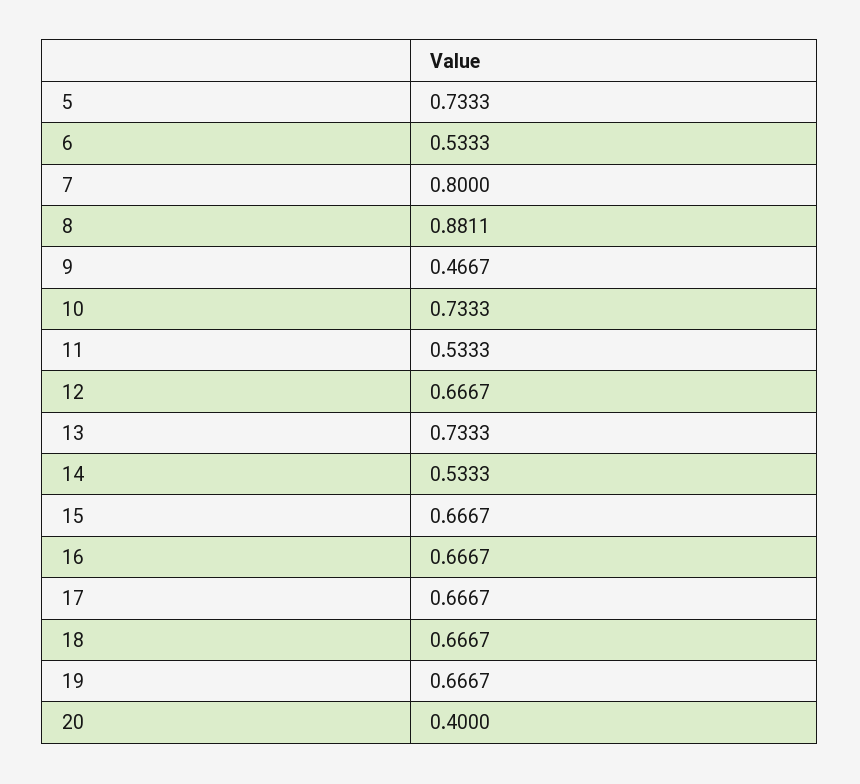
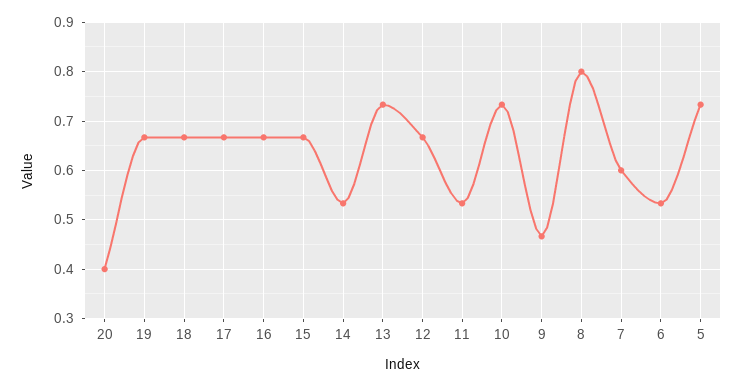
7: 0.8 -> 0.6
8: 0.8811 -> 0.8

